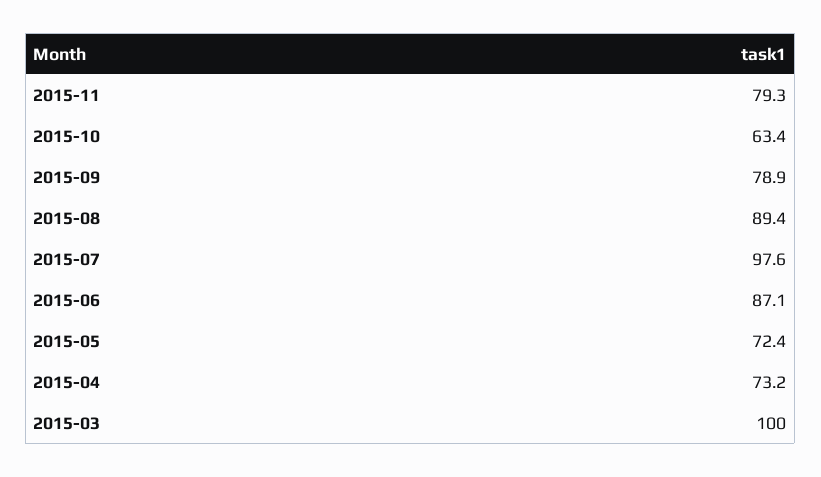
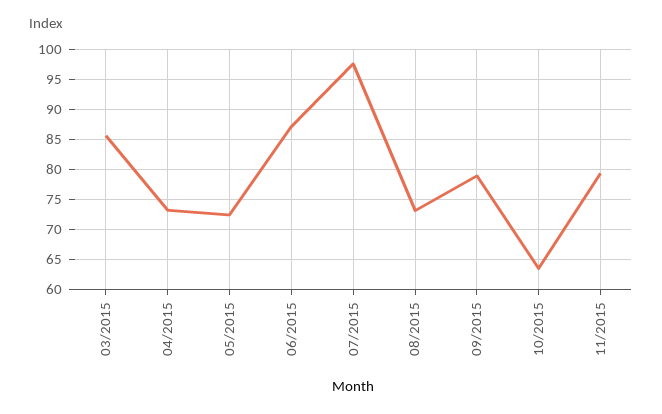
2015-08: 89.4 -> 72.5
2015-03: 100 -> 85

